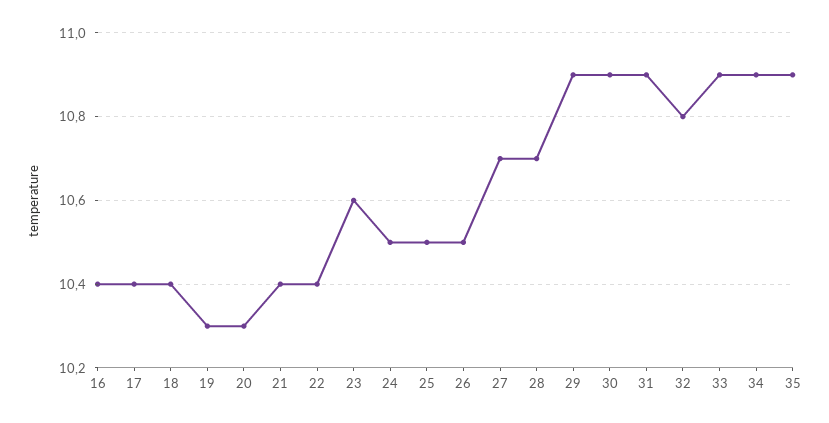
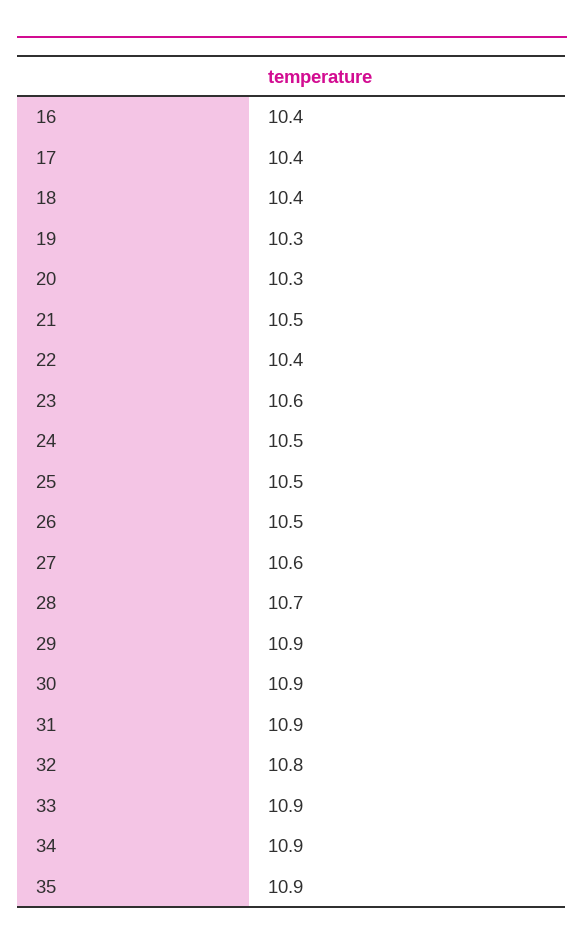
21: 10.4 -> 10.5
27: 10.7 -> 10.6

